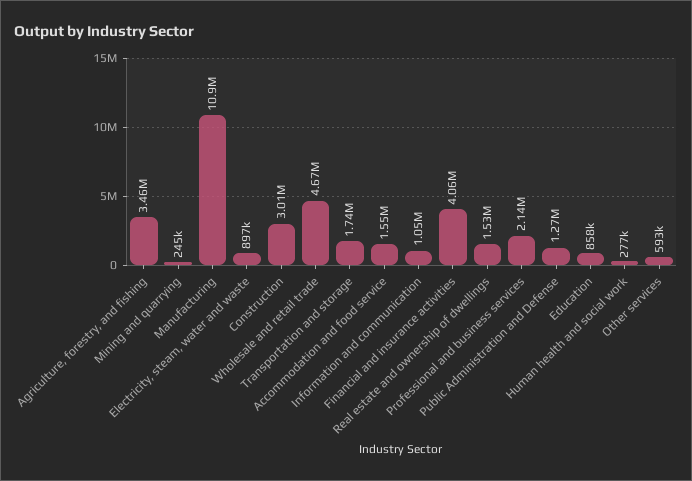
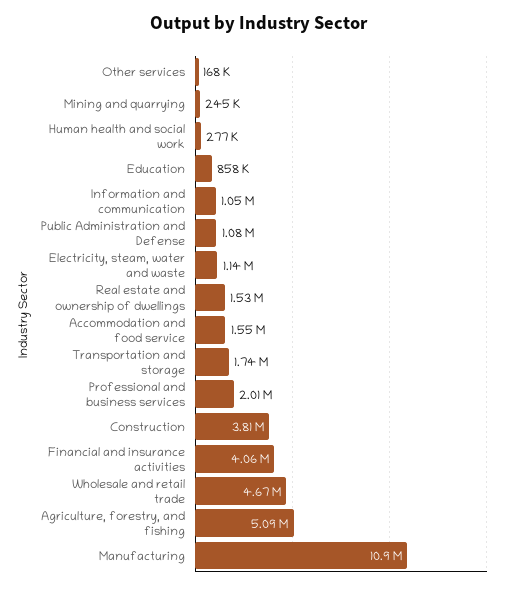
Agriculture, forestry, and fishing: 3460000 -> 5090000
Electricity, steam, water and waste: 897000 -> 1140000
Construction: 3010000 -> 3810000
Professional and business services: 2140000 -> 2010000
Public Administration and Defense: 1270000 -> 1080000
Other services: 593000 -> 168000

